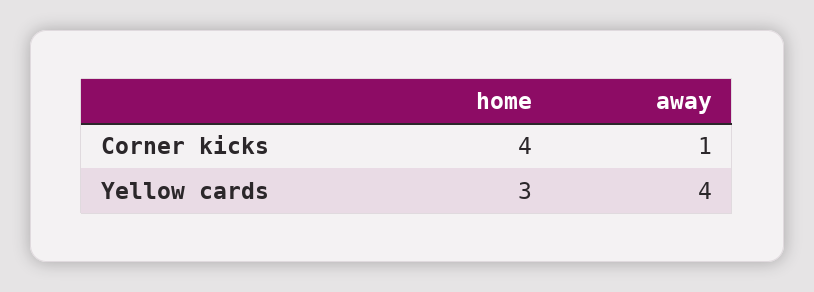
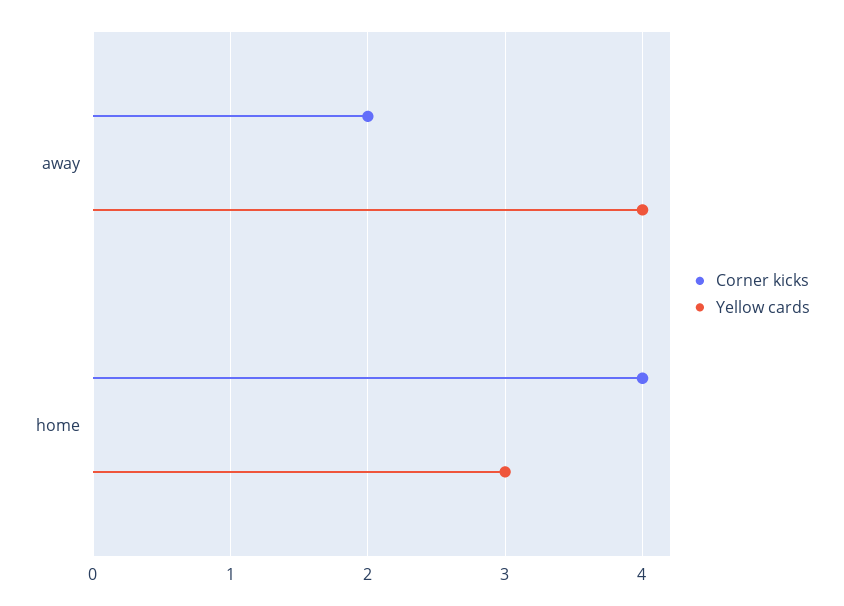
Corner kicks, away: 1 -> 2

